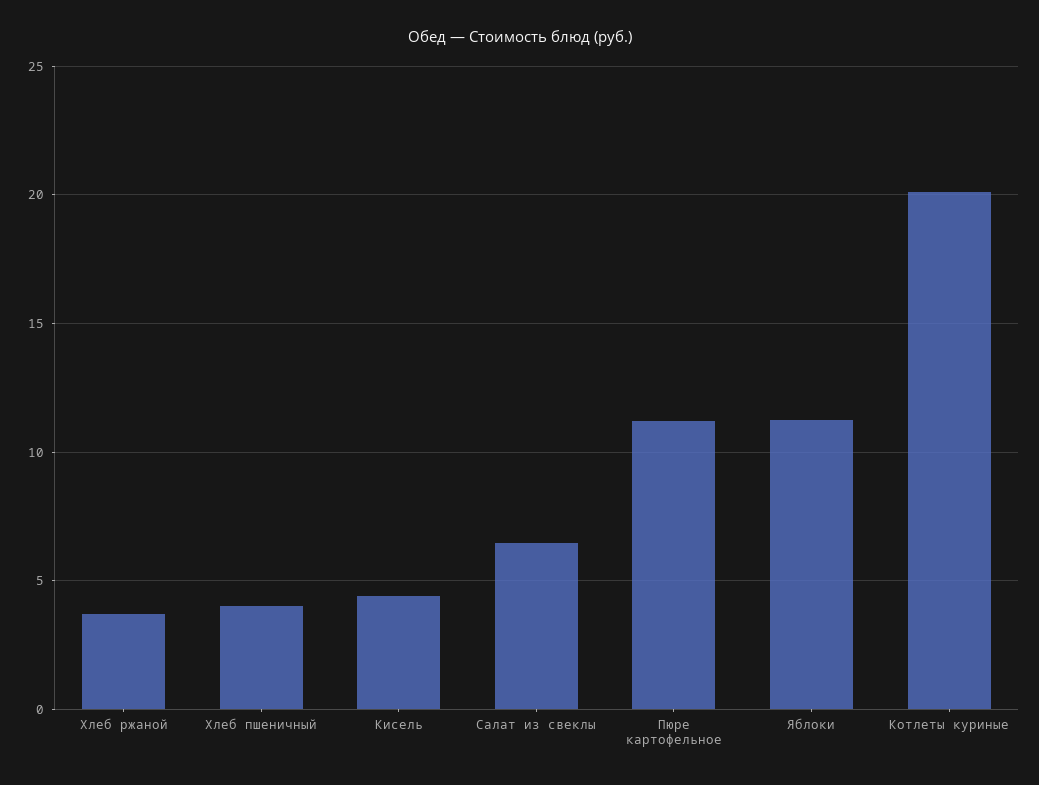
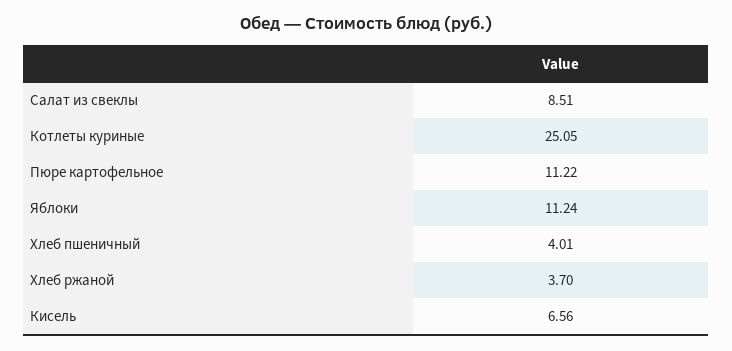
Кисель: 4.5 -> 6.56
Салат из свеклы: 6.5 -> 8.51
Котлеты куриные: 20 -> 25.05

